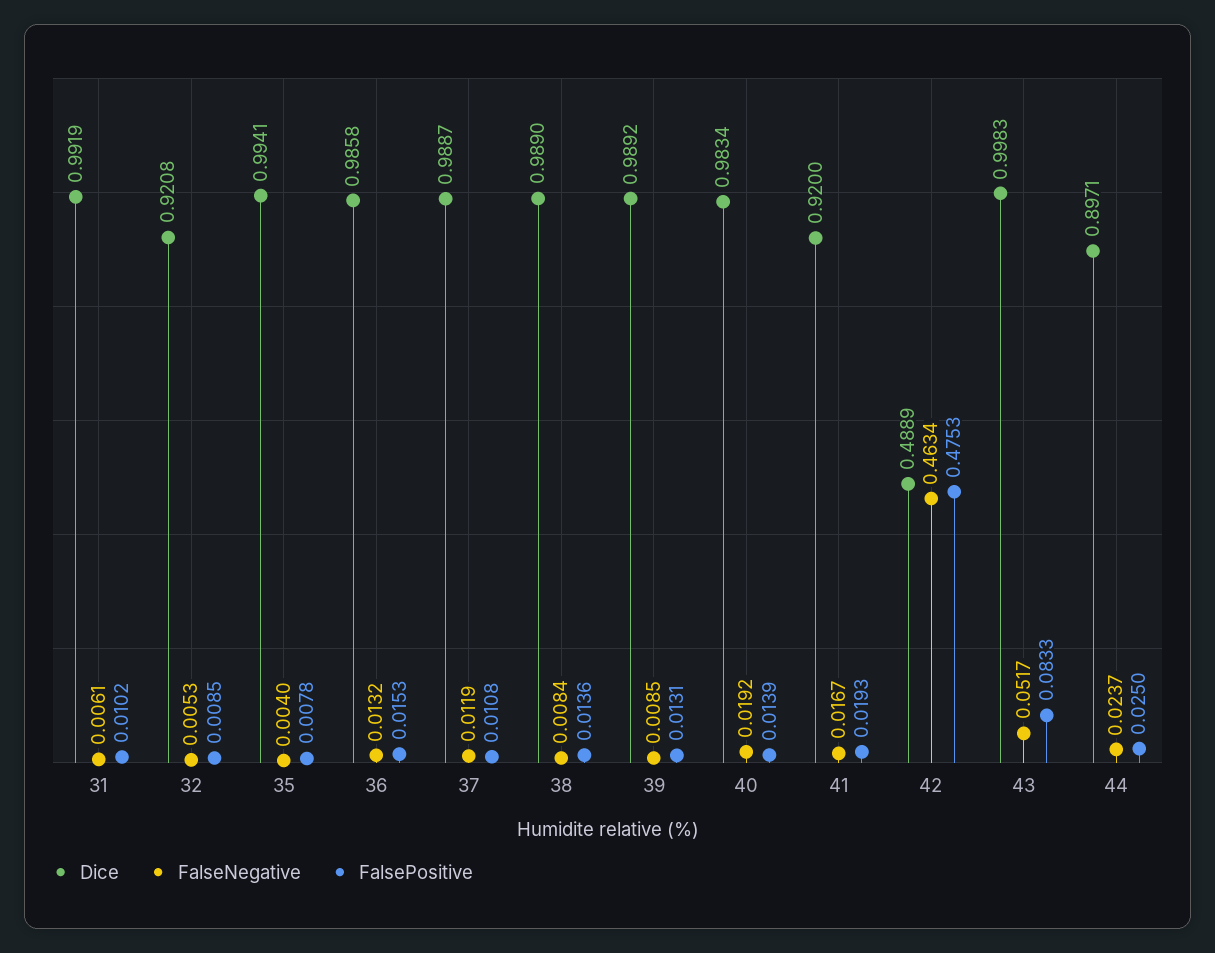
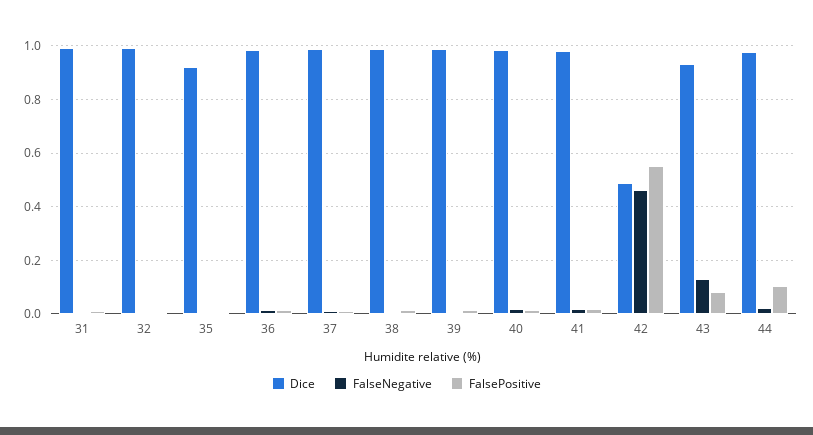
Dice, 32: 0.9208 -> 1
Dice, 35: 0.9941 -> 0.925
Dice, 41: 0.92 -> 0.975
FalsePositive, 42: 0.4753 -> 0.55
Dice, 43: 0.9983 -> 0.925
FalseNegative, 43: 0.0517 -> 0.125
Dice, 44: 0.8971 -> 0.975
FalsePositive, 44: 0.025 -> 0.1

